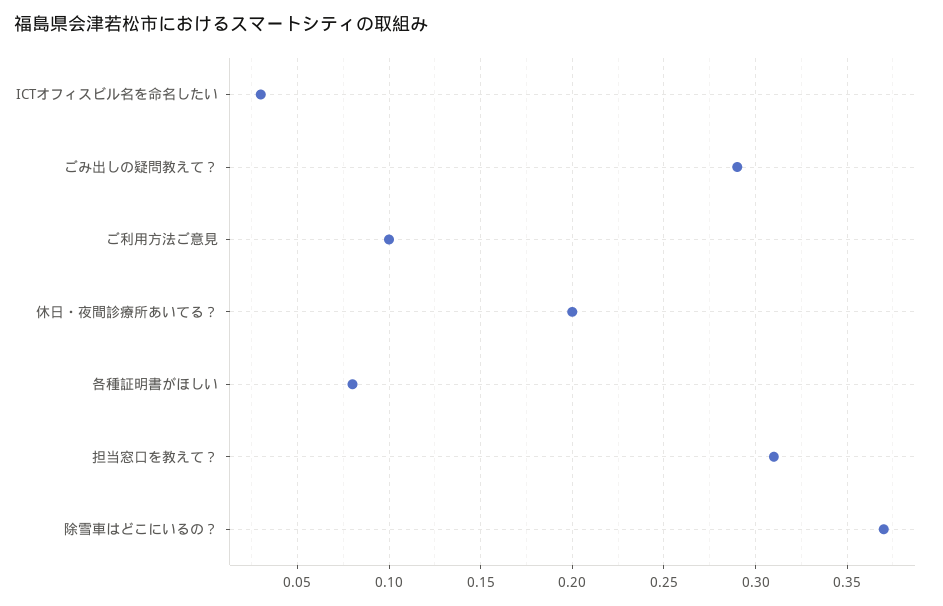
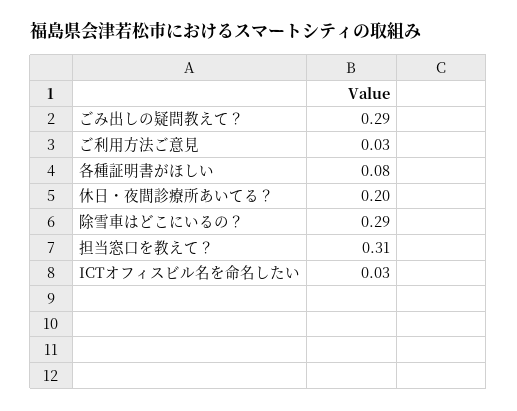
ご利用方法ご意見: 0.1 -> 0.03
除雪車はどこにいるの？: 0.37 -> 0.29

